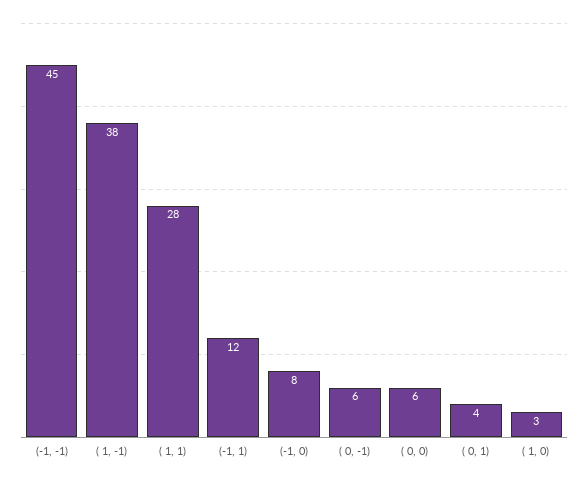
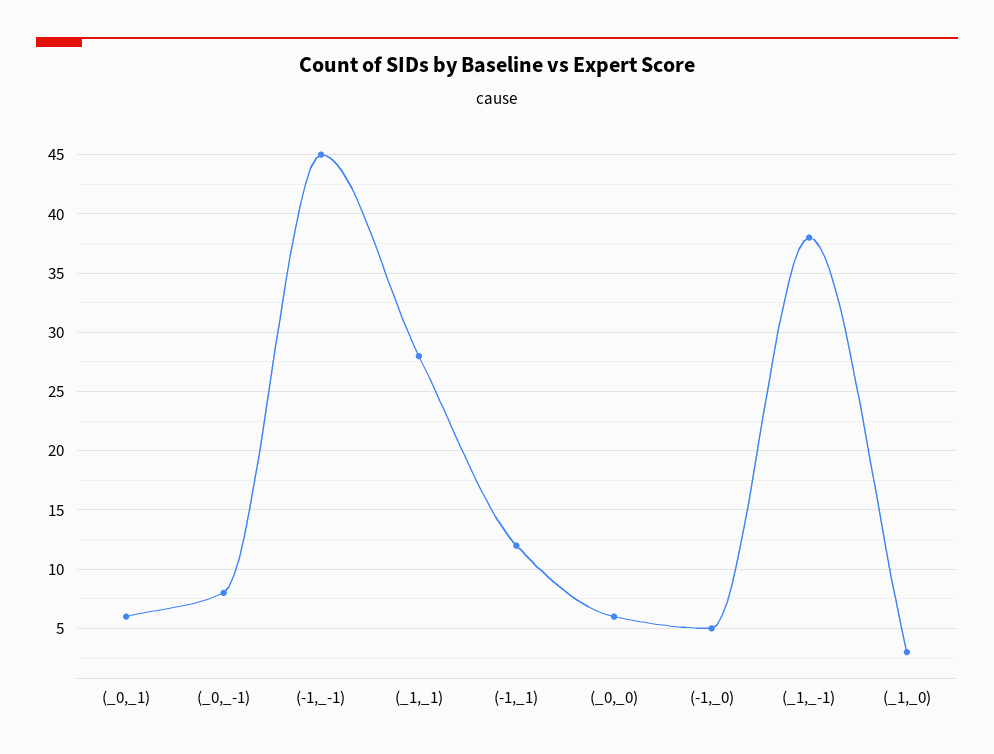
(-1, 0): 8 -> 5
( 0, -1): 6 -> 8
( 0, 1): 4 -> 6

